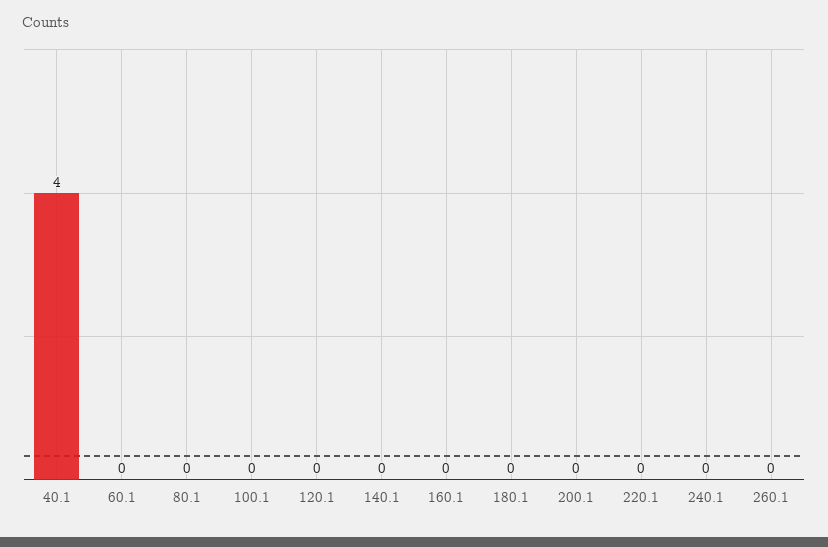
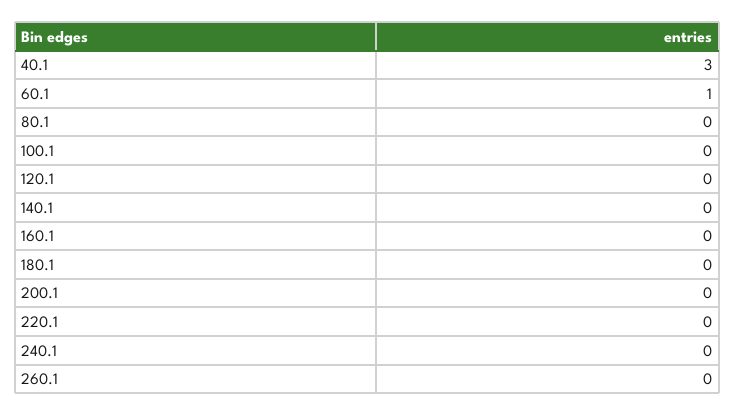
40.1: 4 -> 3
60.1: 0 -> 1

